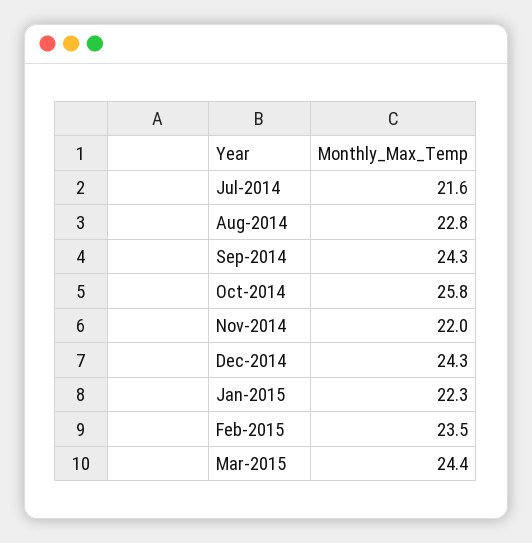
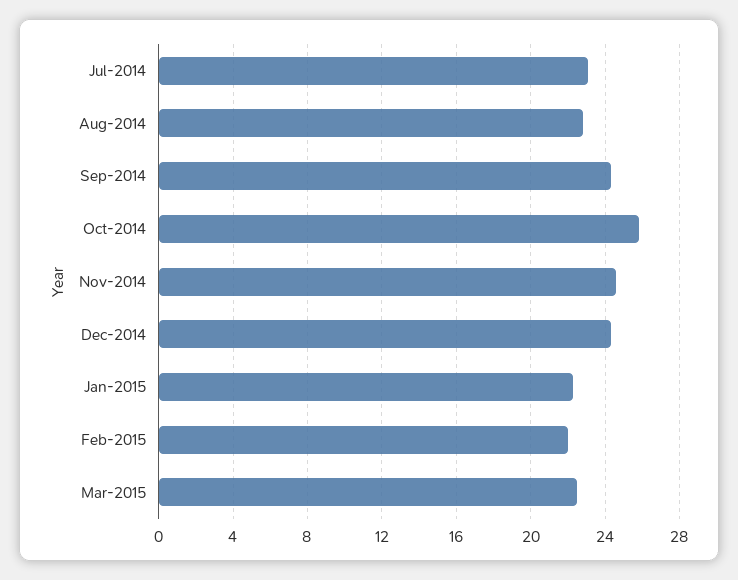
Jul-2014: 21.6 -> 23
Nov-2014: 22 -> 24.5
Feb-2015: 23.5 -> 22
Mar-2015: 24.4 -> 22.5

